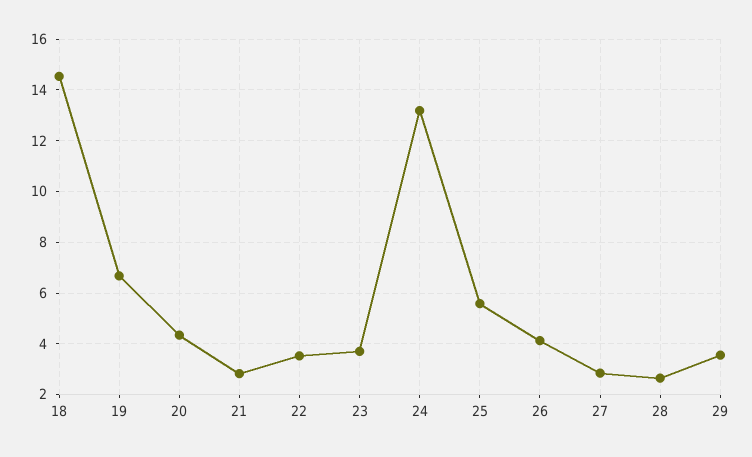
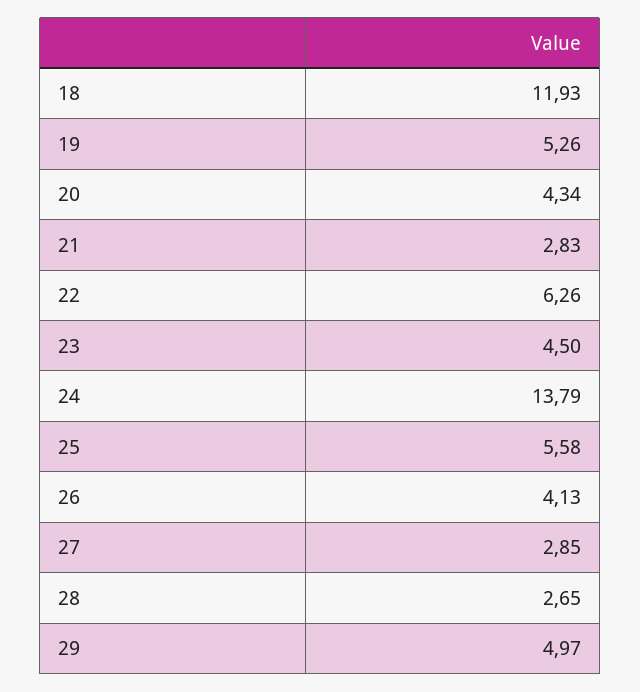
18: 14.5 -> 11.93
19: 6.75 -> 5.26
22: 3.5 -> 6.26
23: 3.75 -> 4.5
24: 13.25 -> 13.79
29: 3.5 -> 4.97

